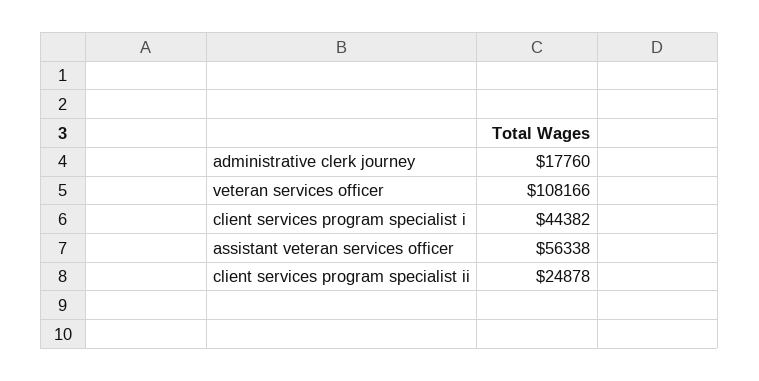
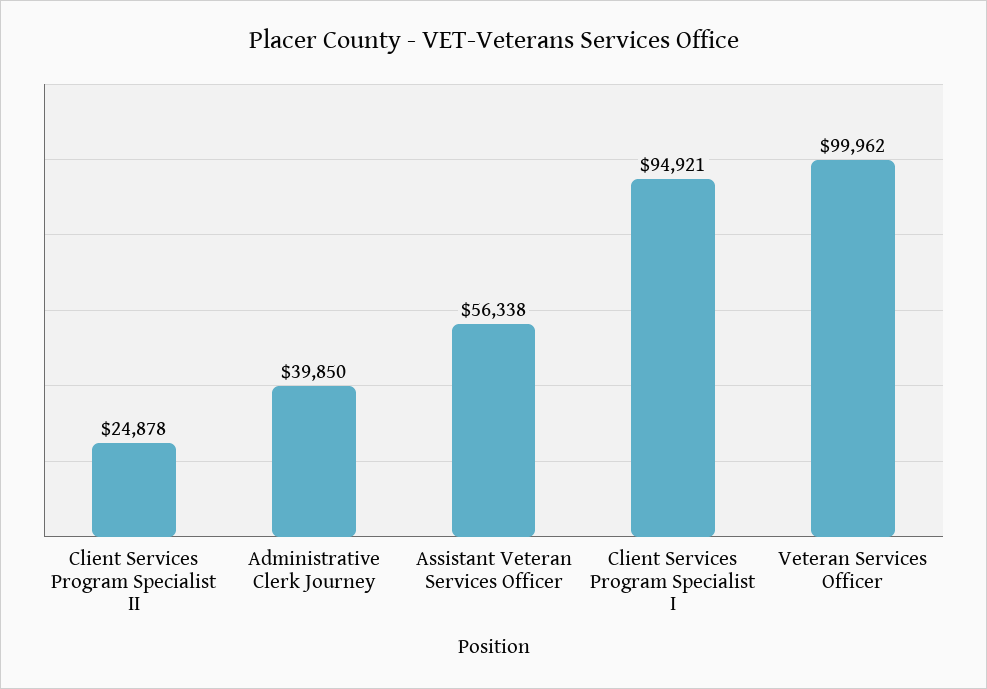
administrative clerk journey: 17760 -> 39850
veteran services officer: 108166 -> 99962
client services program specialist i: 44382 -> 94921

